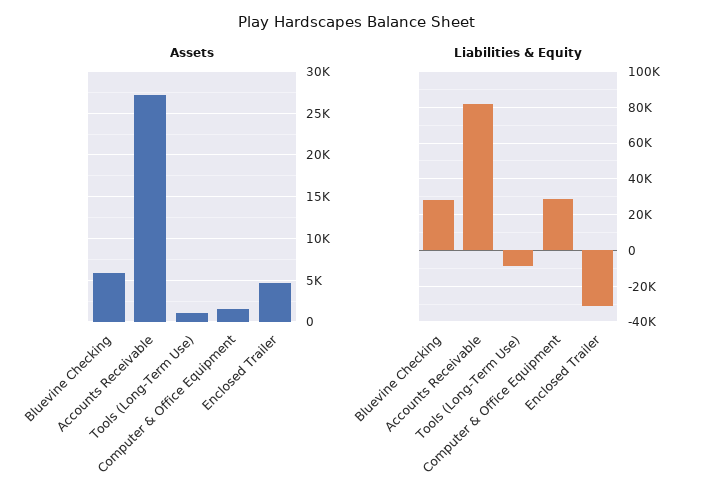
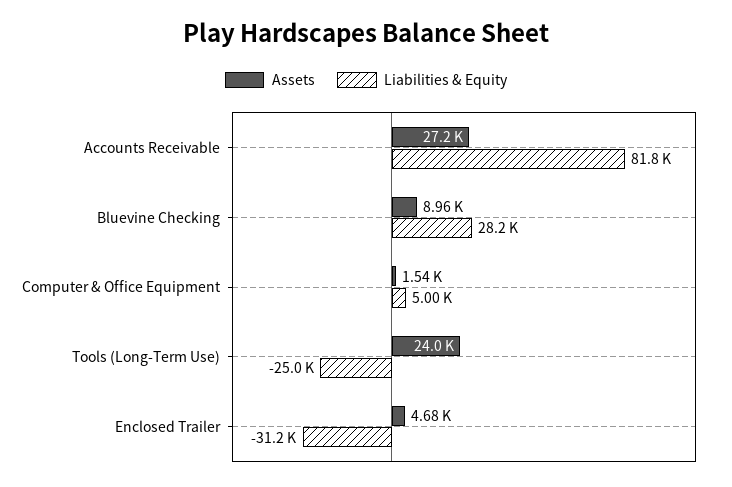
Assets, Bluevine Checking: 6000 -> 8960
Assets, Tools (Long-Term Use): 1000 -> 24000
Liabilities & Equity, Tools (Long-Term Use): -10000 -> -25000
Liabilities & Equity, Computer & Office Equipment: 30000 -> 5000

